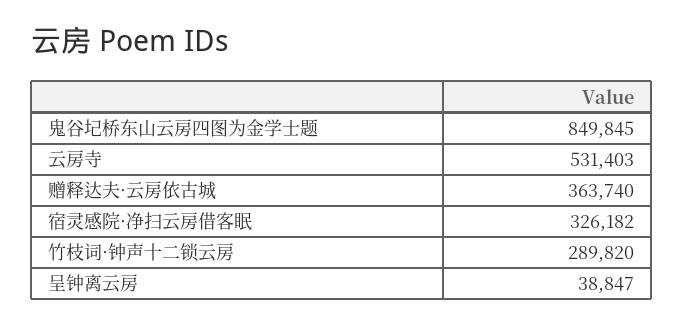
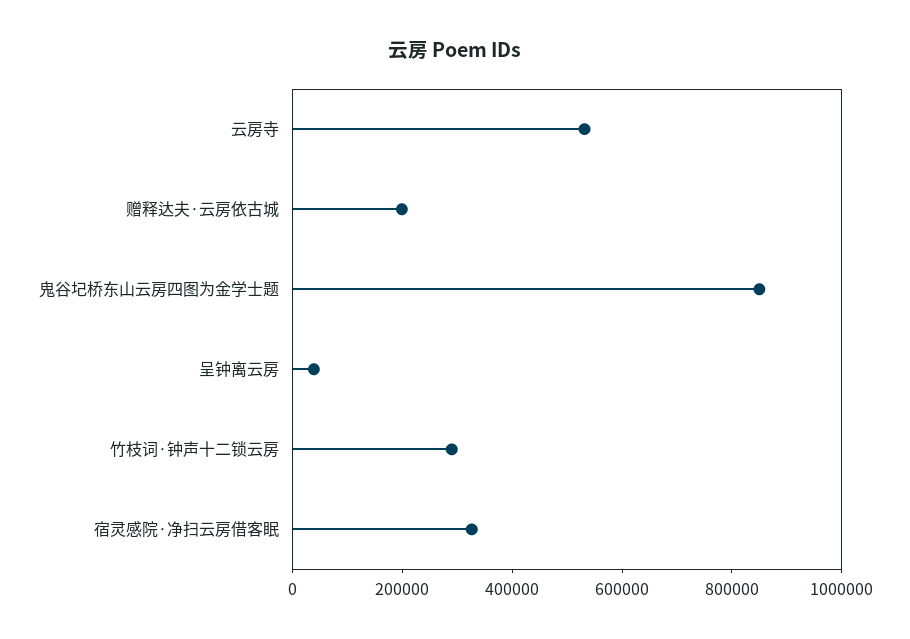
赠释达夫·云房依古城: 363740 -> 200000

